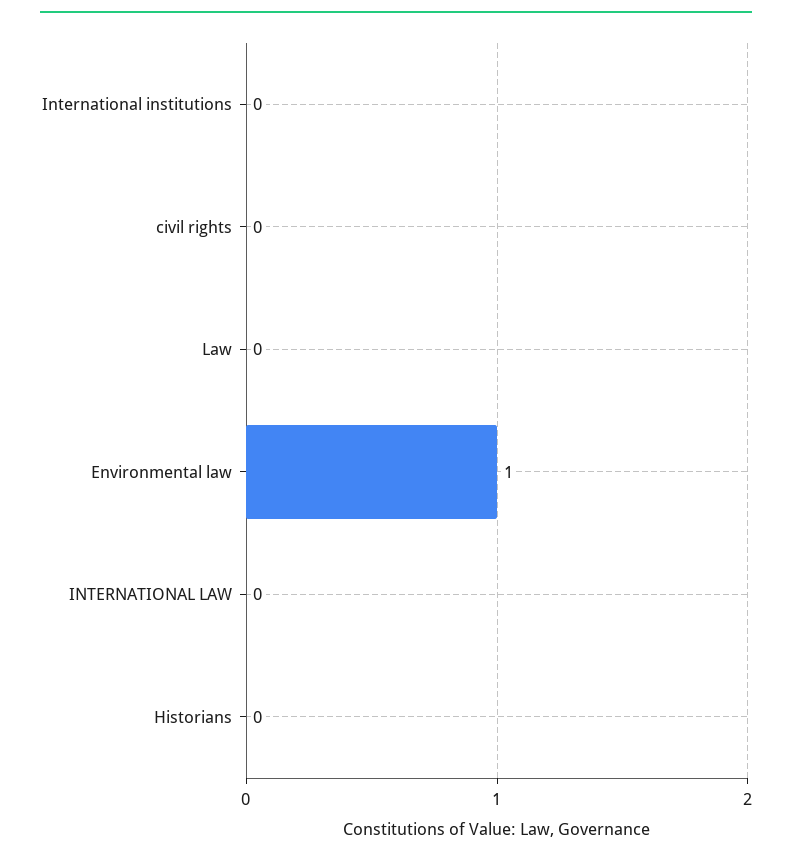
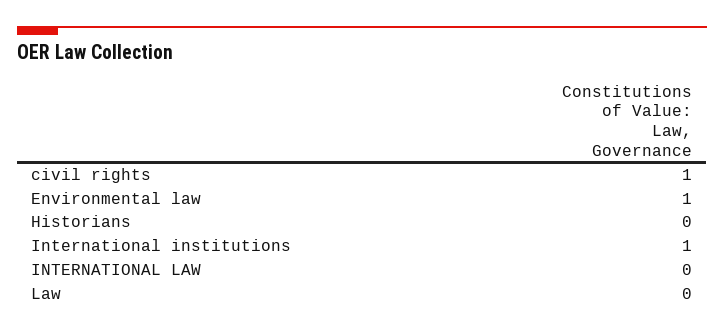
International institutions: 0 -> 1
civil rights: 0 -> 1

